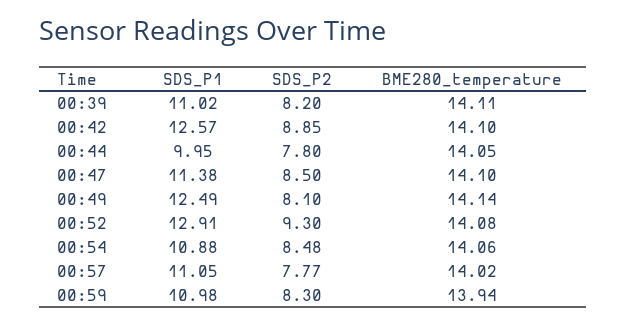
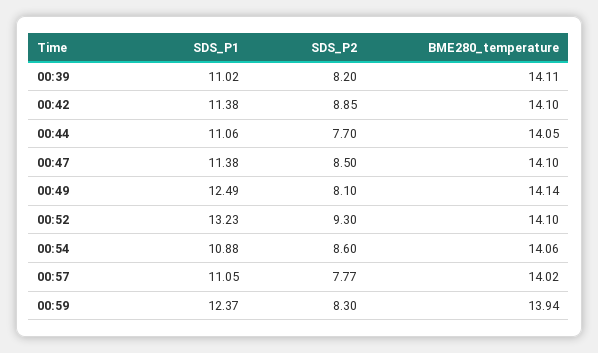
SDS_P1, 00:42: 12.57 -> 11.38
SDS_P1, 00:44: 9.95 -> 11.06
SDS_P2, 00:44: 7.8 -> 7.7
SDS_P1, 00:52: 12.91 -> 13.23
BME280_temperature, 00:52: 14.08 -> 14.1
SDS_P2, 00:54: 8.48 -> 8.6
SDS_P1, 00:59: 10.98 -> 12.37

